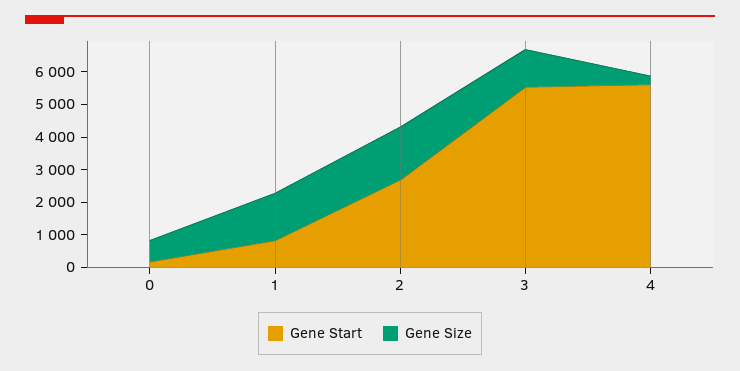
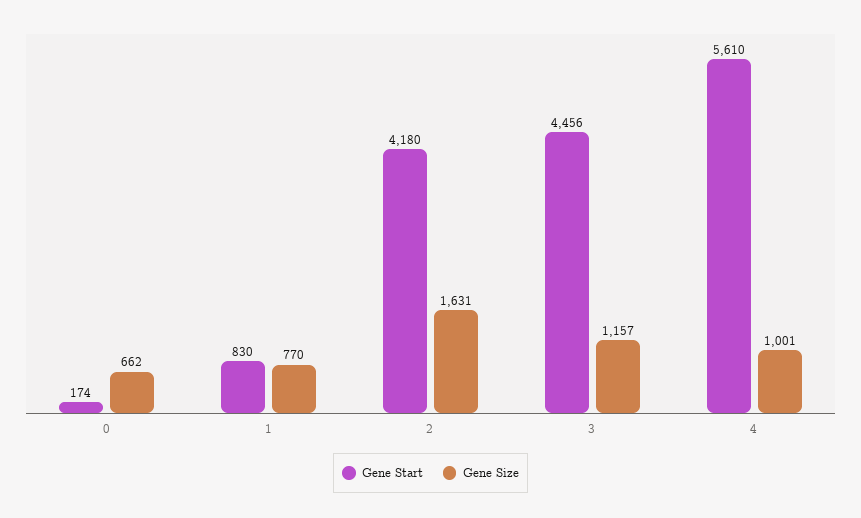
Gene Size, 1: 1500 -> 770
Gene Start, 2: 2750 -> 4180
Gene Start, 3: 5500 -> 4456
Gene Size, 4: 250 -> 1001

